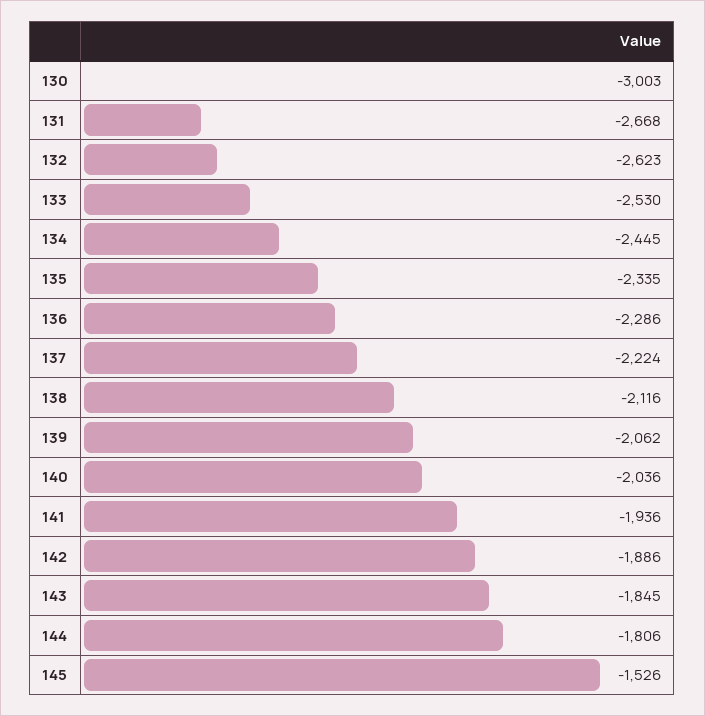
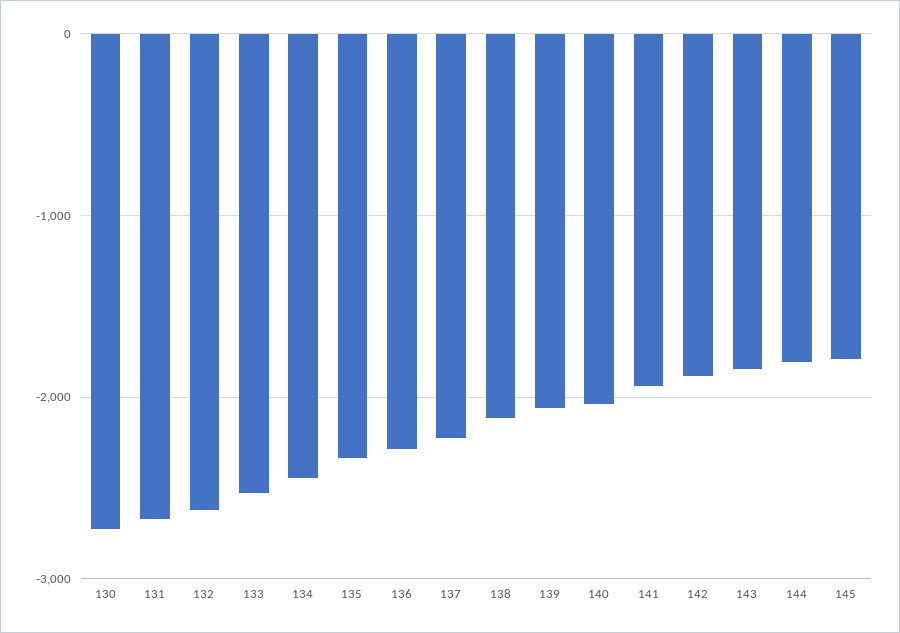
130: -3003 -> -2700
145: -1526 -> -1800

